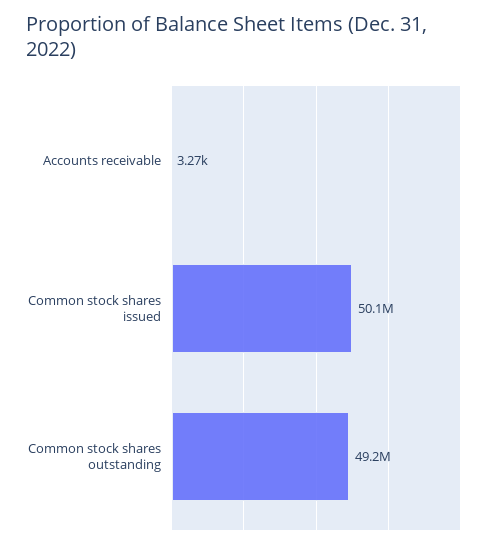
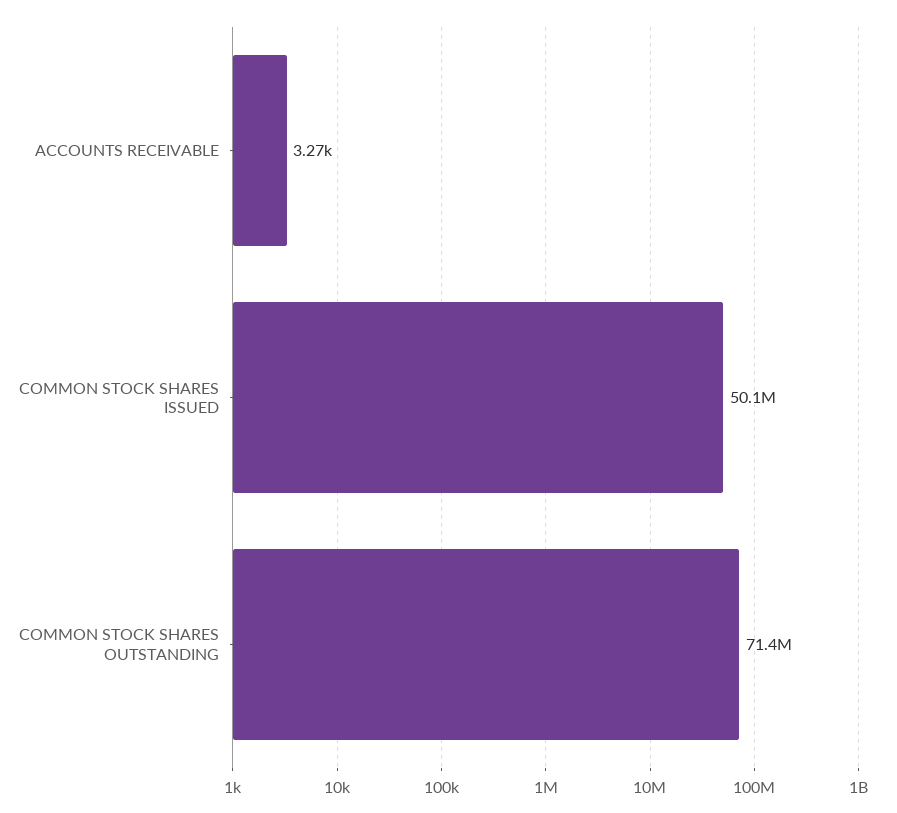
Common stock shares outstanding: 49200000 -> 71400000

